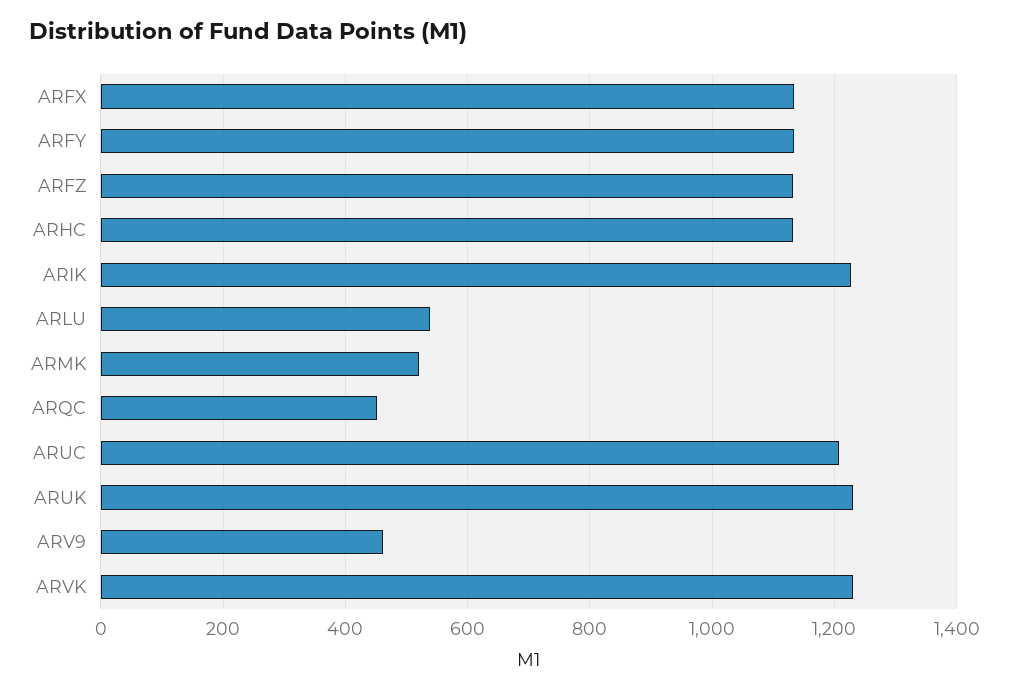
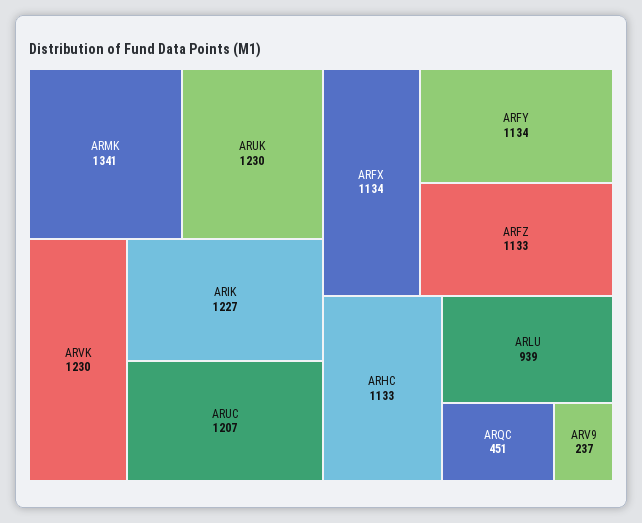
ARLU: 540 -> 939
ARMK: 520 -> 1341
ARV9: 460 -> 237

